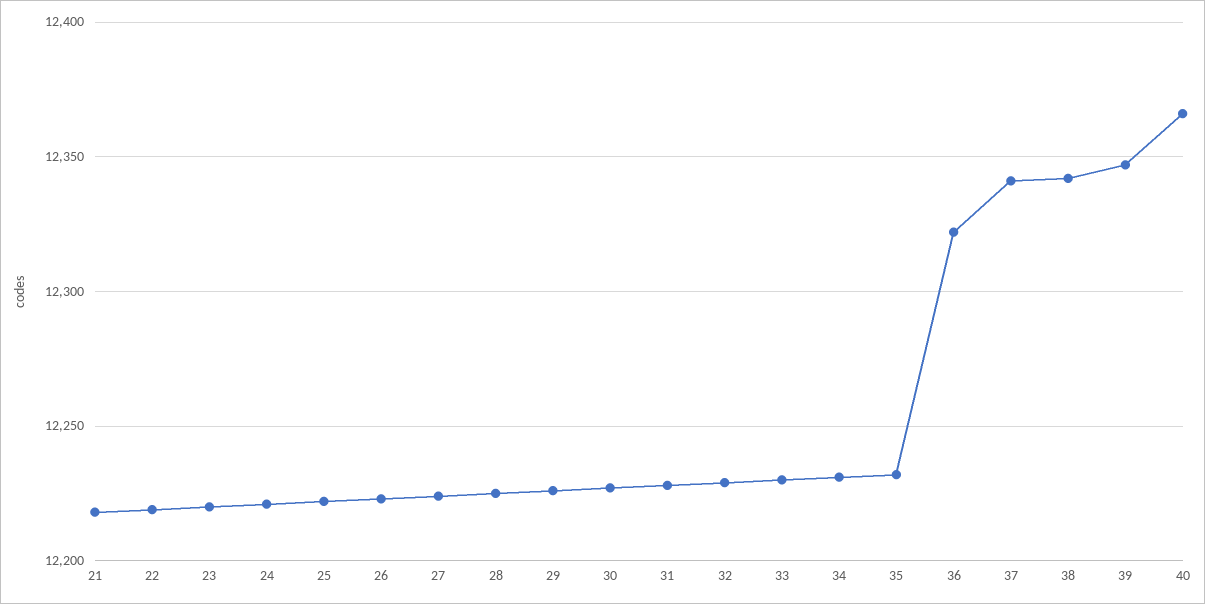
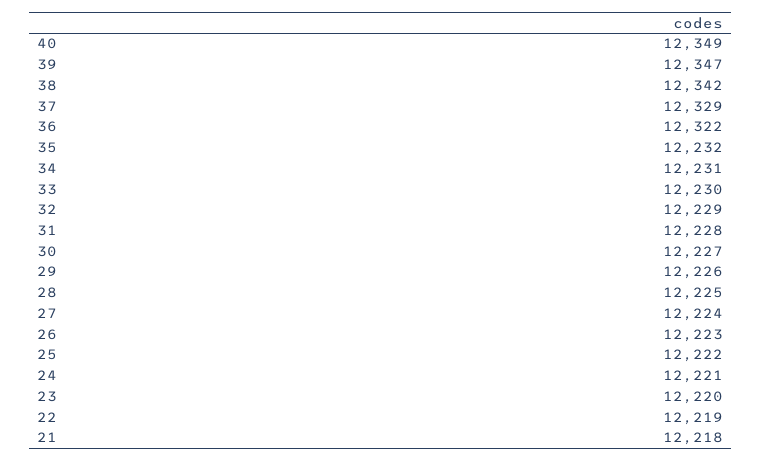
37: 12340 -> 12329
40: 12365 -> 12349

